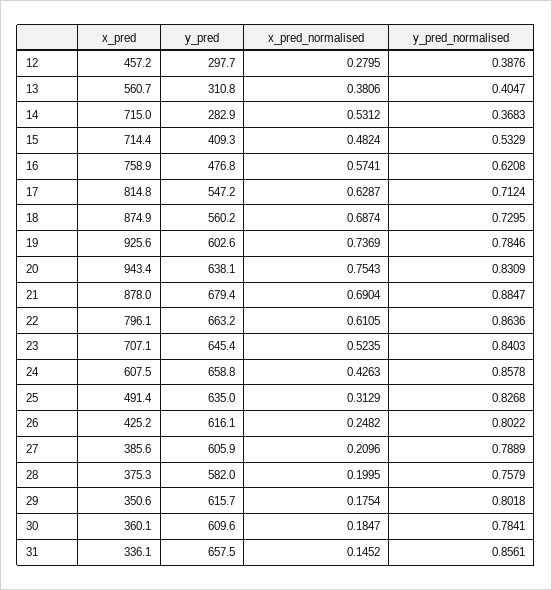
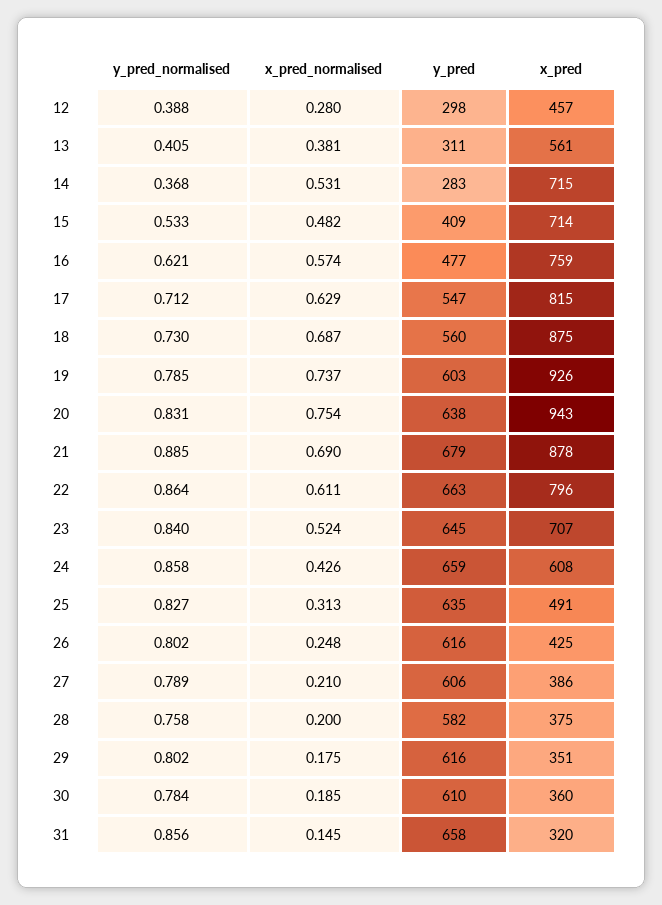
x_pred, 31: 336.1 -> 320

